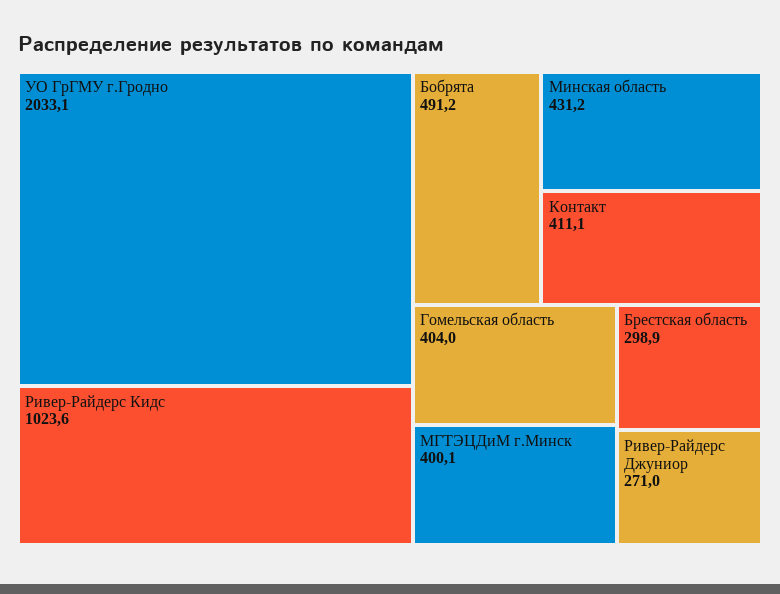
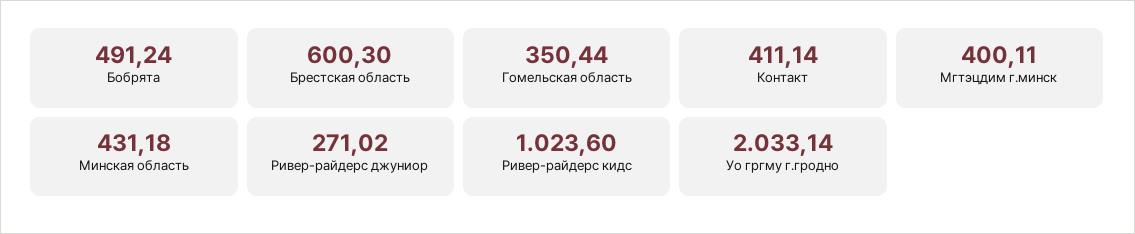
Гомельская область: 404 -> 350.44
Брестская область: 298.9 -> 600.3

